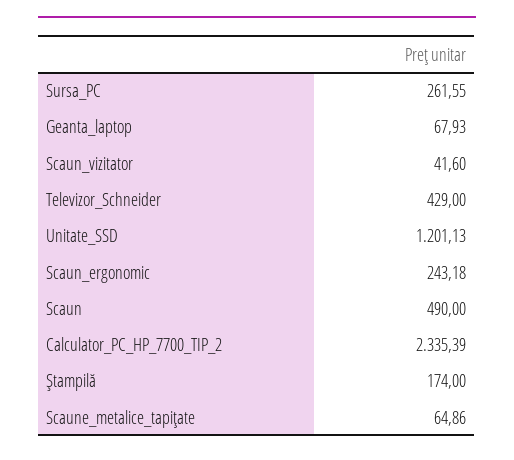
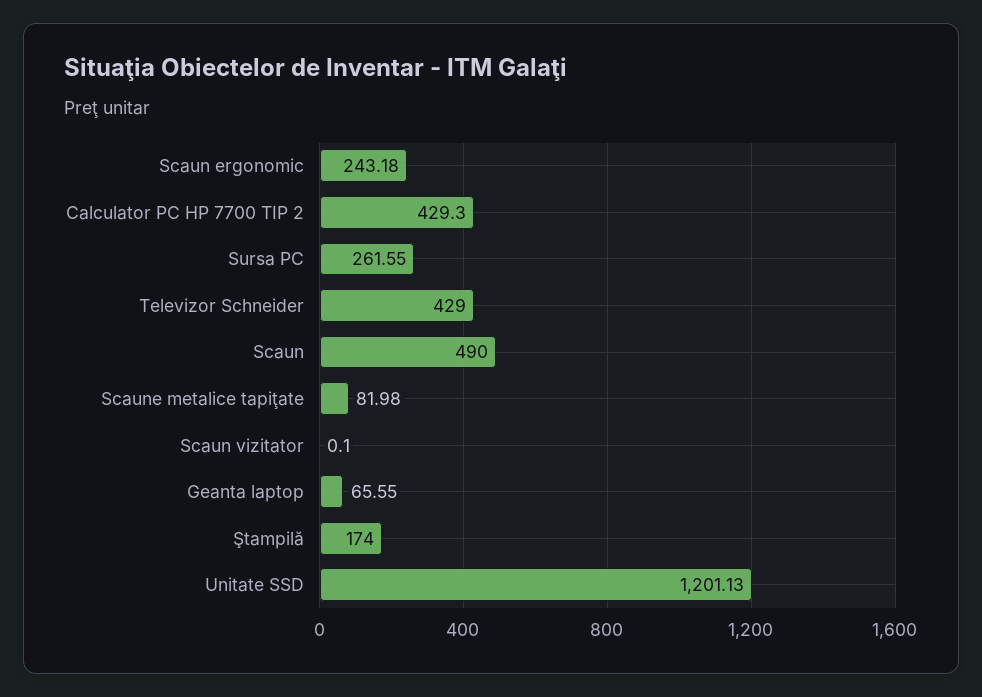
Geanta_laptop: 67.93 -> 65.55
Scaun_vizitator: 41.6 -> 0.1
Calculator_PC_HP_7700_TIP_2: 2335.39 -> 429.3
Scaune_metalice_tapiţate: 64.86 -> 81.98

